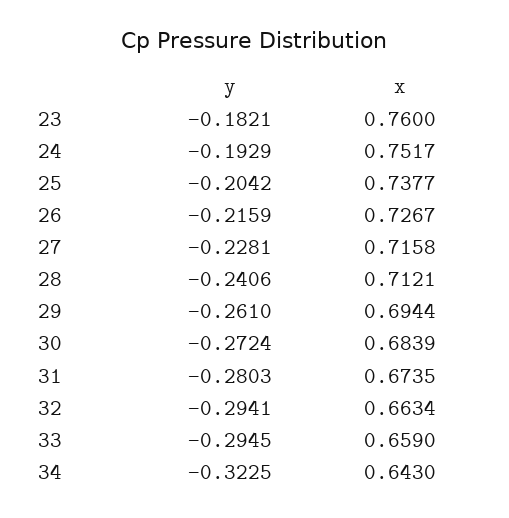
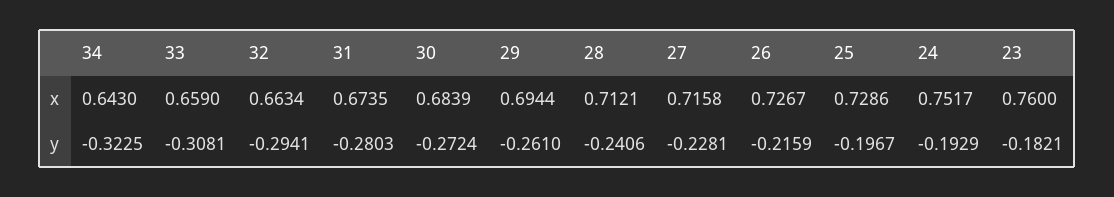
y, 25: -0.2042 -> -0.1967
x, 25: 0.7377 -> 0.7286
y, 33: -0.2945 -> -0.3081

